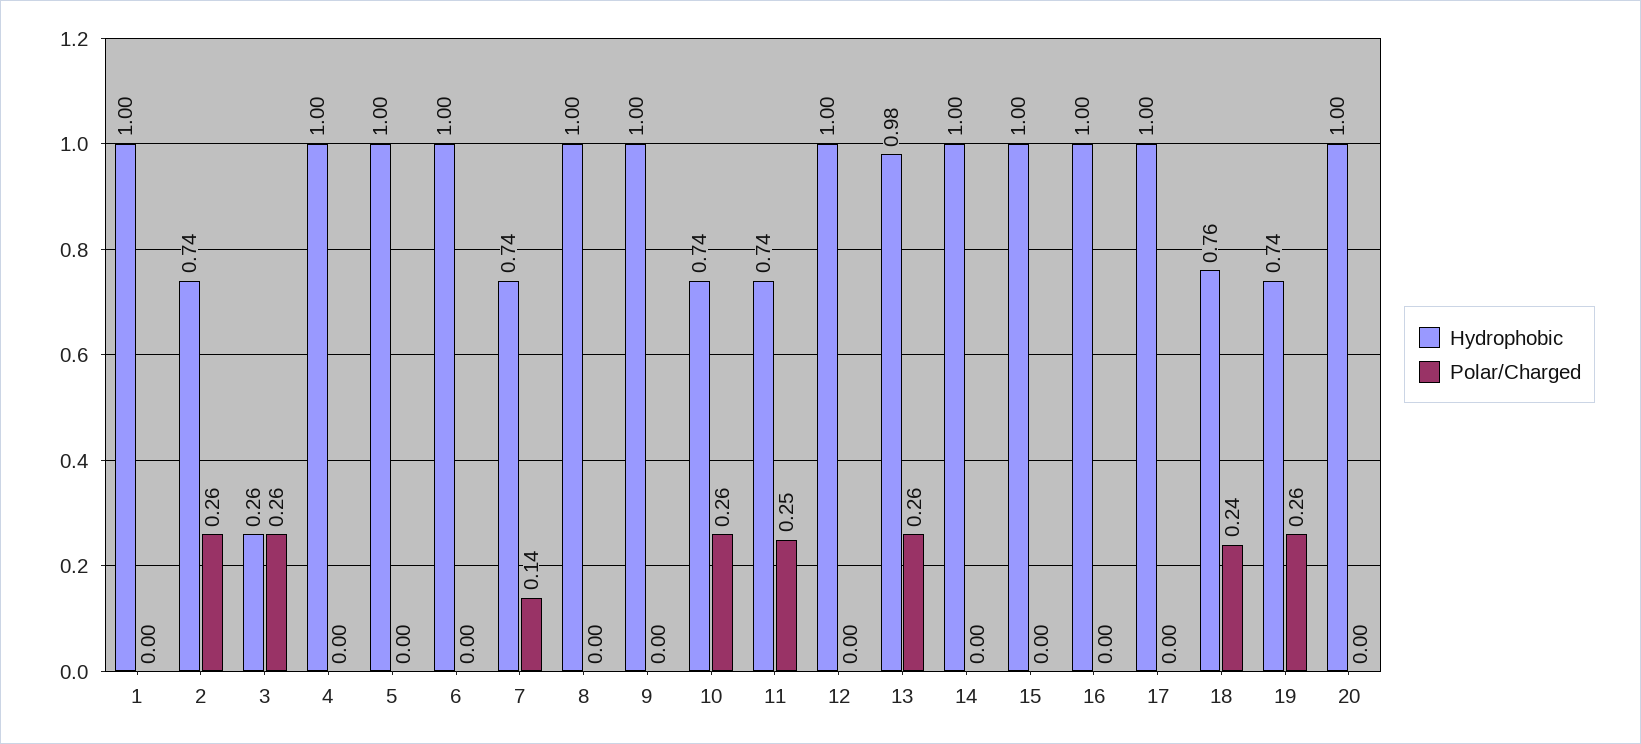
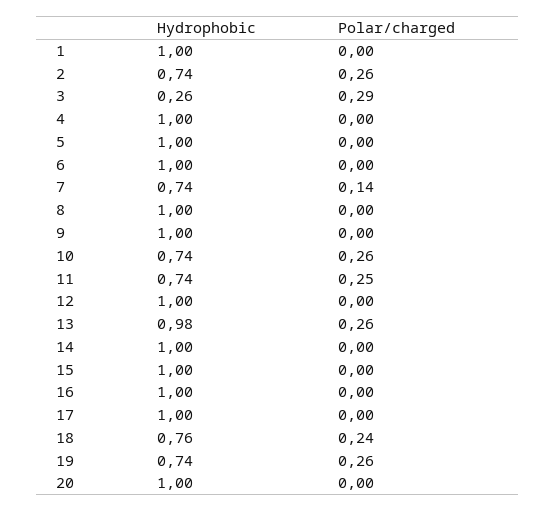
Polar/Charged, 3: 0.26 -> 0.29

